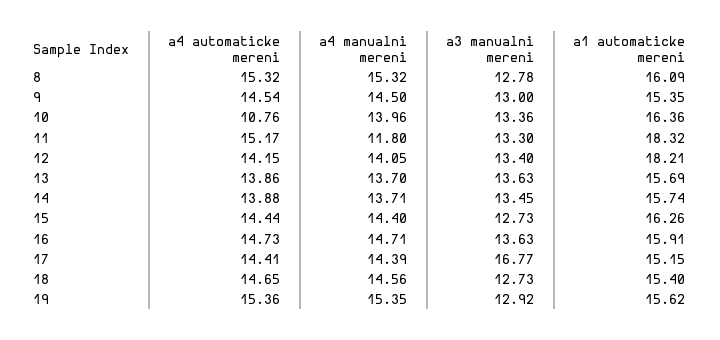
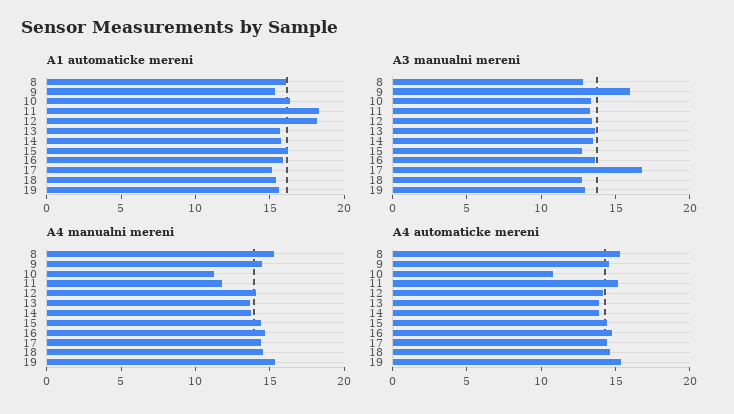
a3 manualni mereni, 9: 13 -> 16
a4 manualni mereni, 10: 13.96 -> 11

